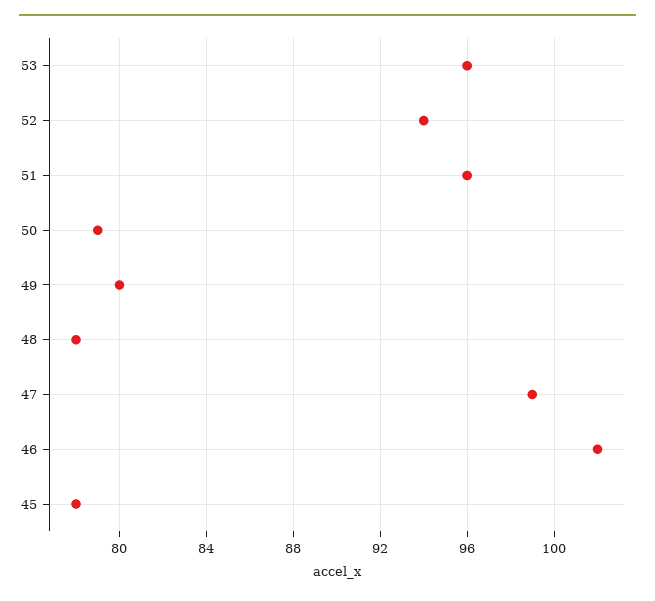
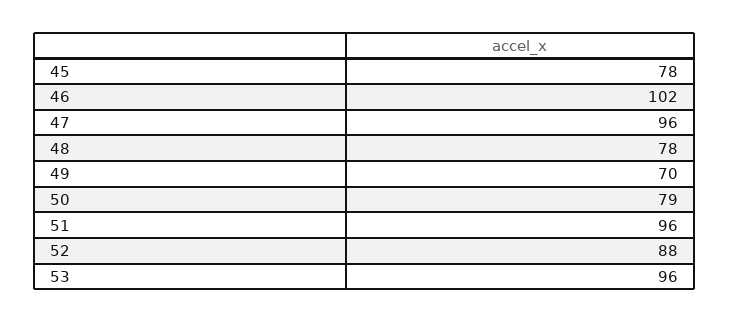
52: 94 -> 88
49: 80 -> 70
47: 99 -> 96

